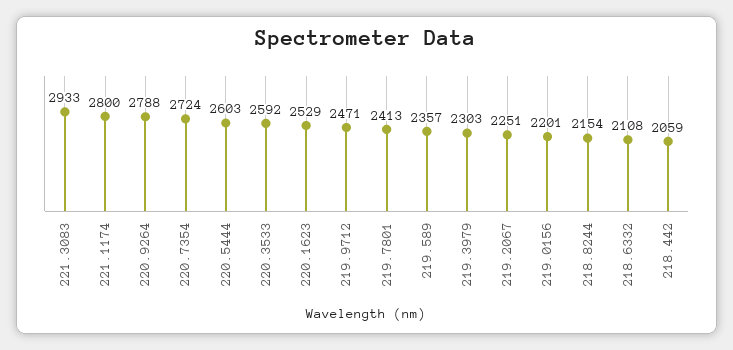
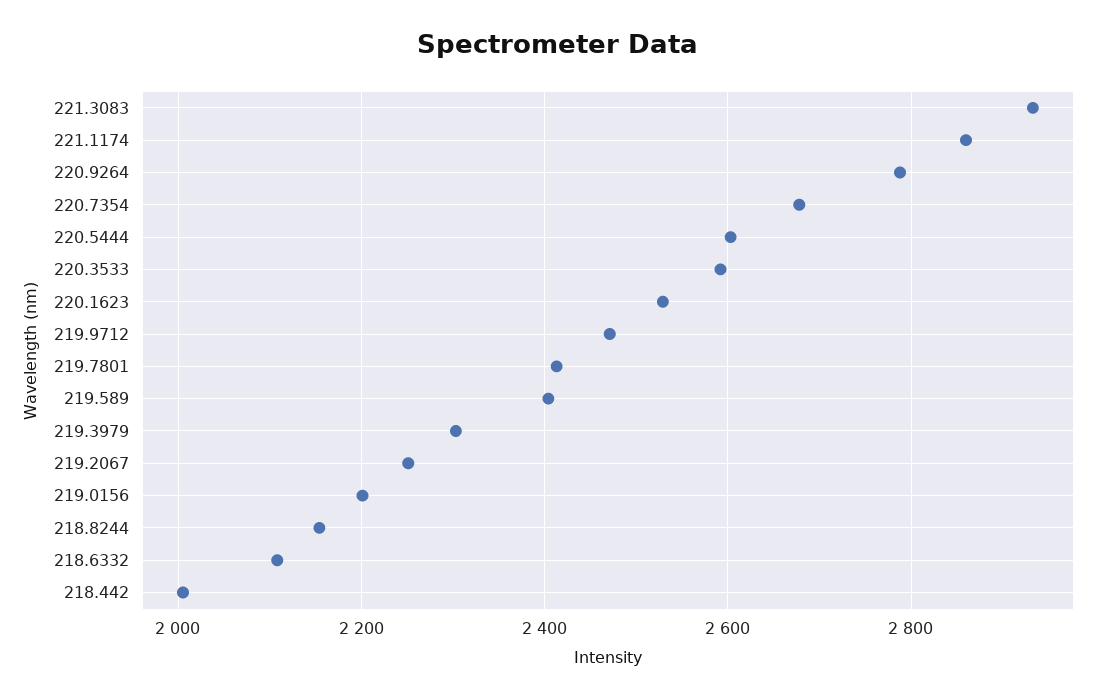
221.1174: 2800 -> 2860
220.7354: 2724 -> 2680
219.589: 2357 -> 2400
218.442: 2059 -> 2000

